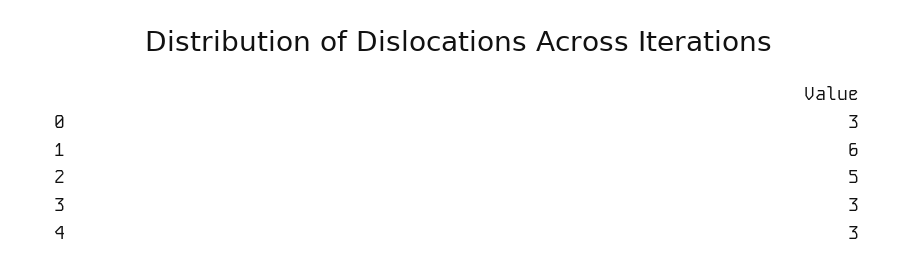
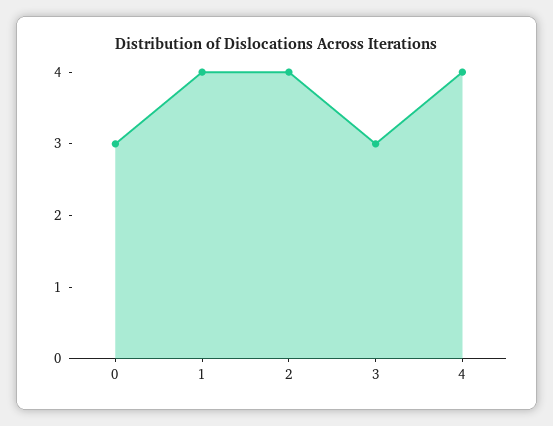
1: 6 -> 4
2: 5 -> 4
4: 3 -> 4

